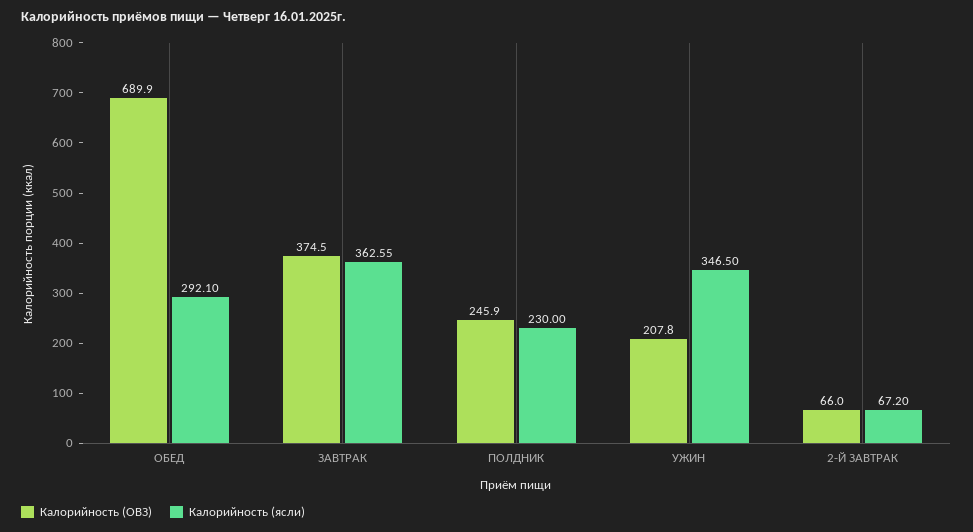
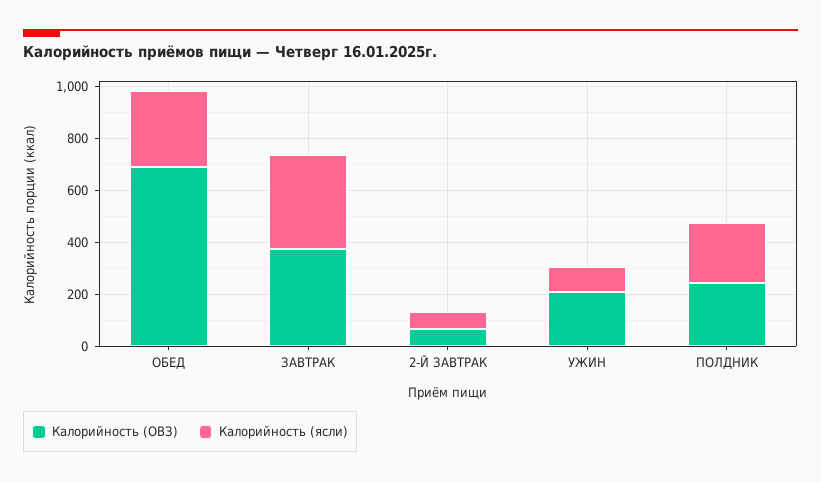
Калорийность (ясли), УЖИН: 346.5 -> 100

